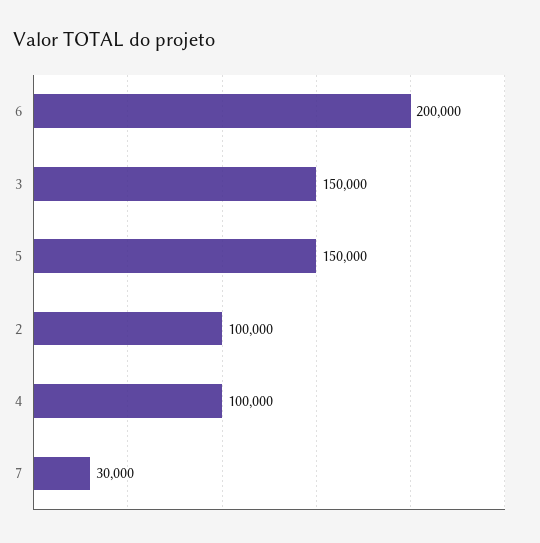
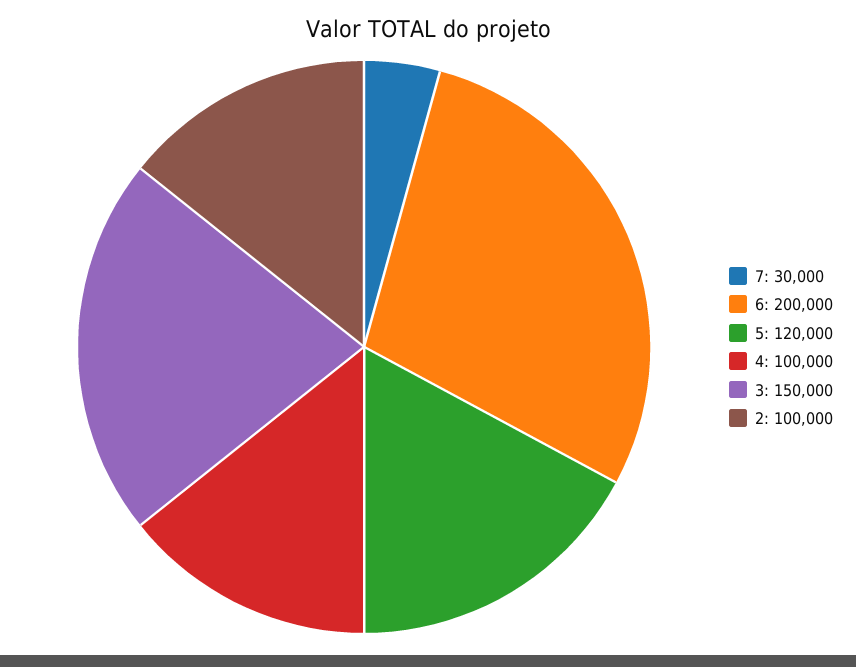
5: 150000 -> 120000

